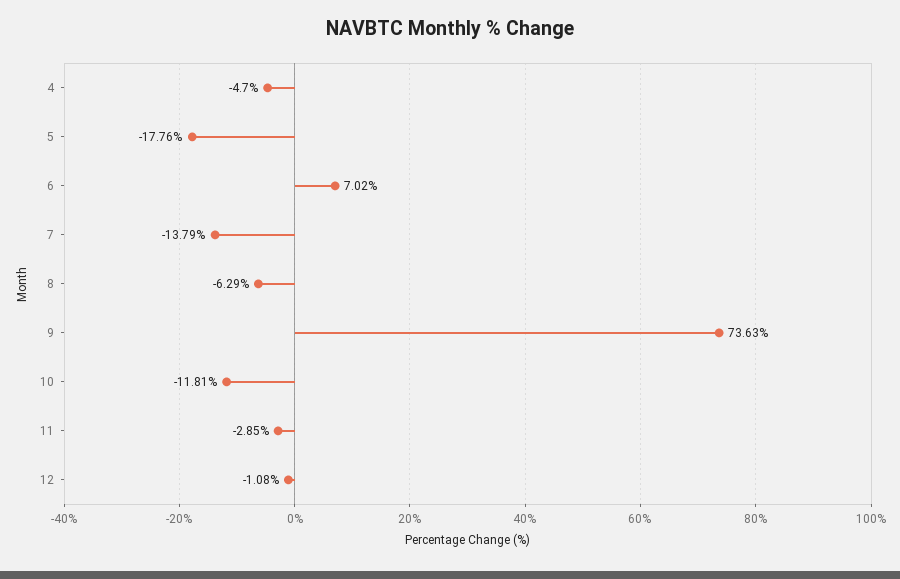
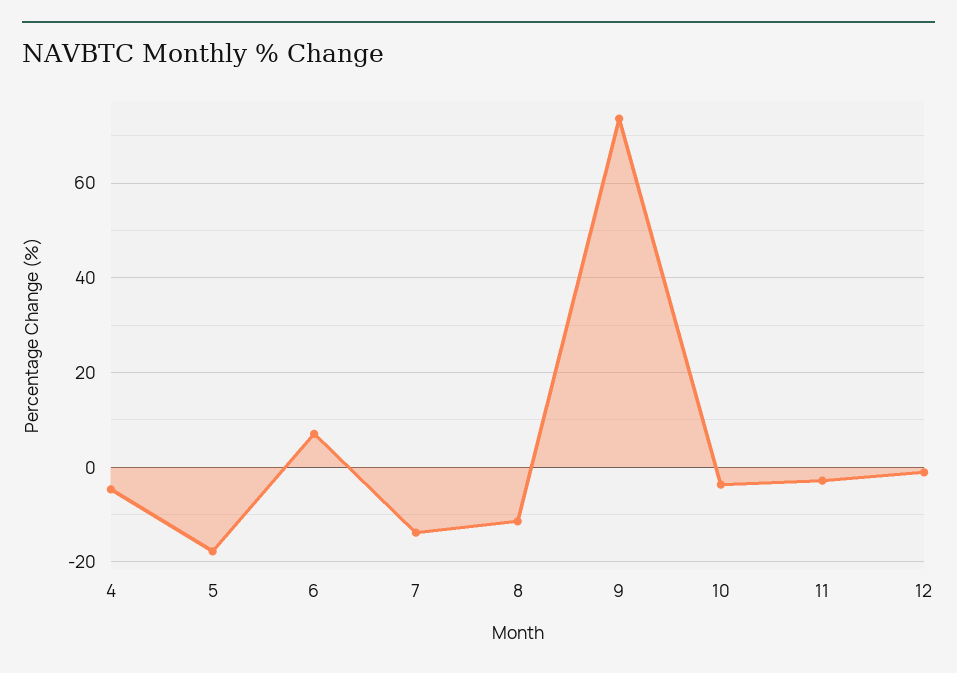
8: -6.29 -> -12
10: -11.81 -> -4

